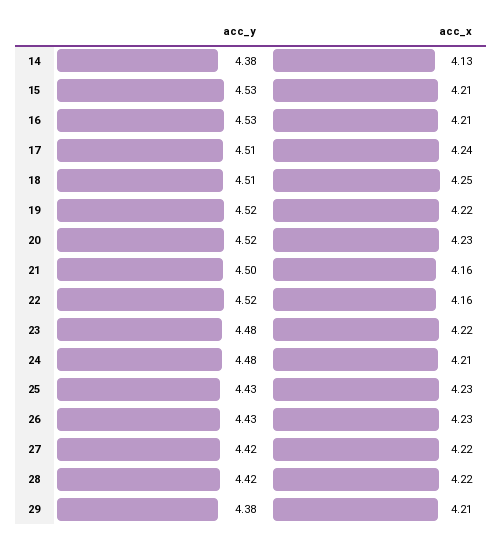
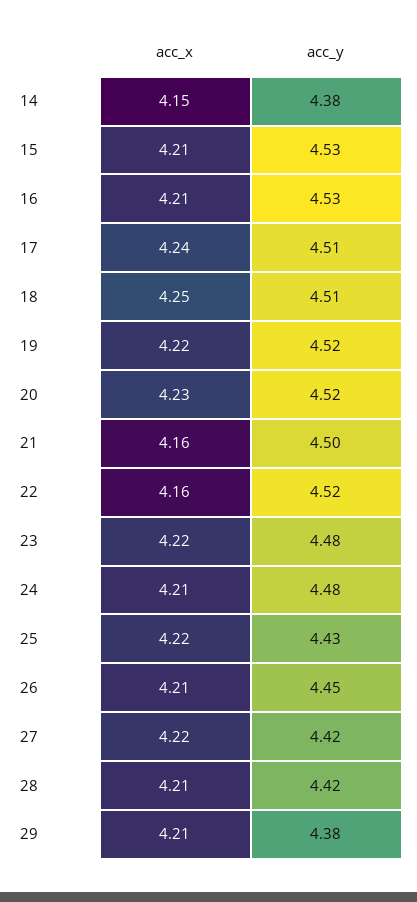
acc_x, 14: 4.13 -> 4.15
acc_x, 25: 4.23 -> 4.22
acc_y, 26: 4.43 -> 4.45
acc_x, 26: 4.23 -> 4.21
acc_x, 28: 4.22 -> 4.21

